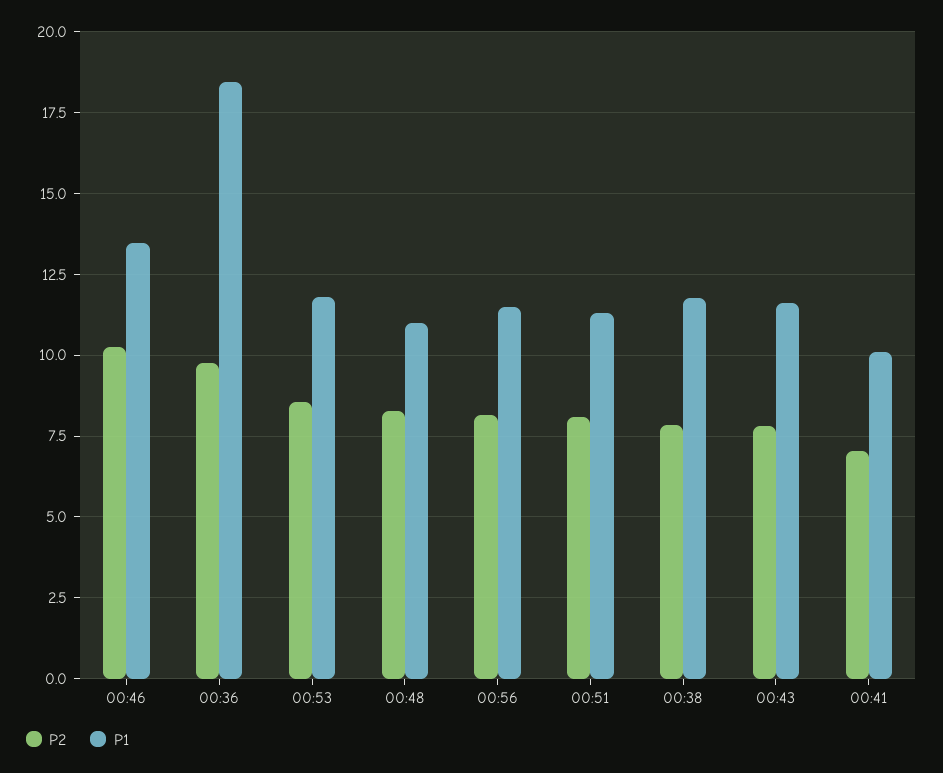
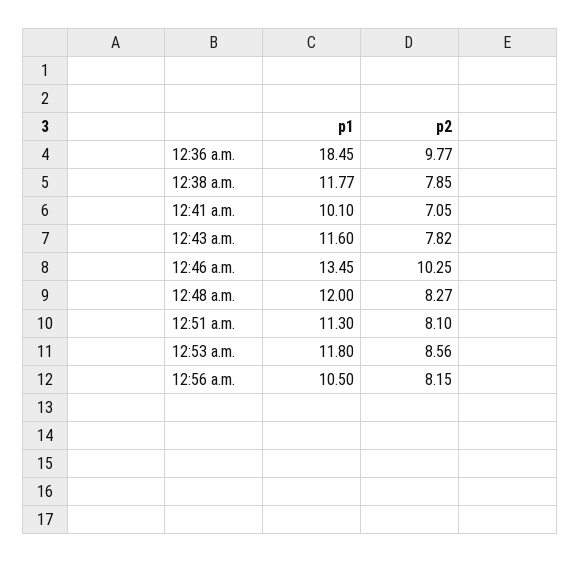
P1, 00:48: 11 -> 12
P1, 00:56: 11.5 -> 10.5

